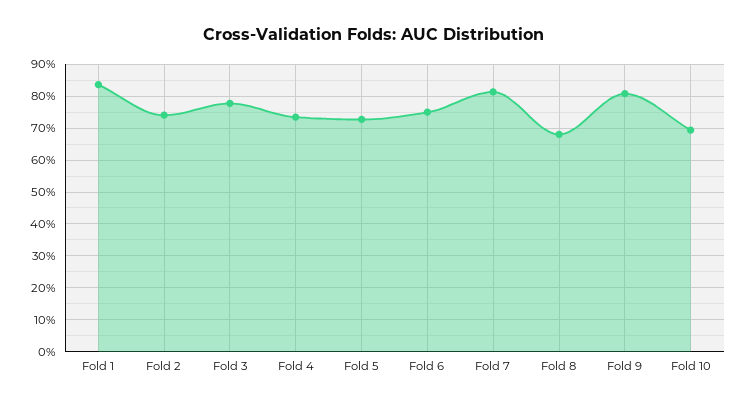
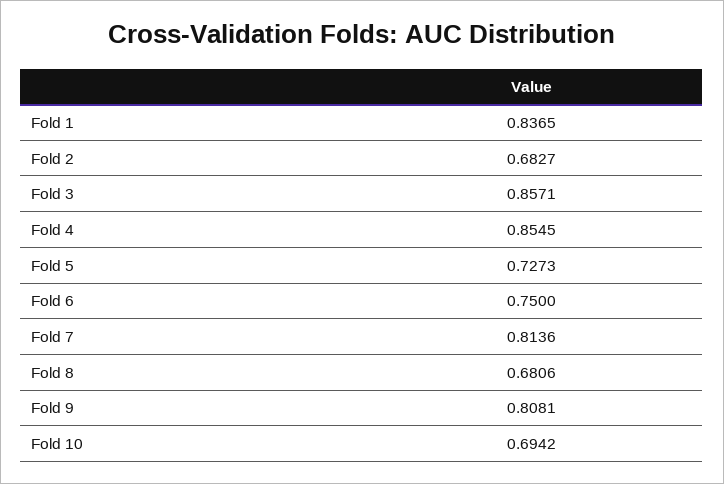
Fold 2: 0.74 -> 0.6827
Fold 3: 0.78 -> 0.8571
Fold 4: 0.74 -> 0.8545

